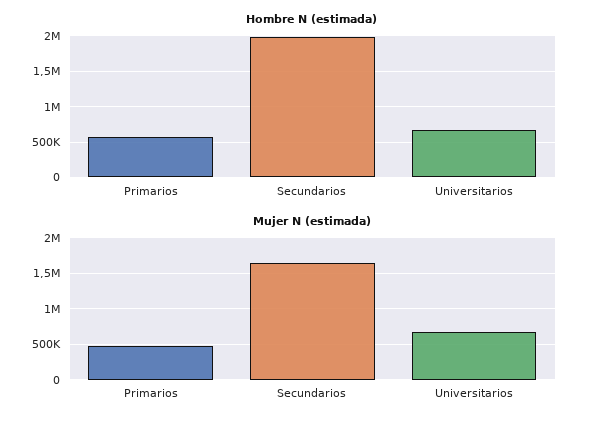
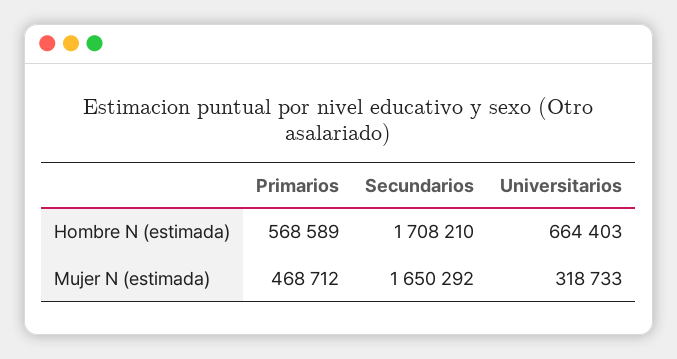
Hombre N (estimada), Secundarios: 2000000 -> 1708210
Mujer N (estimada), Universitarios: 700000 -> 318733

